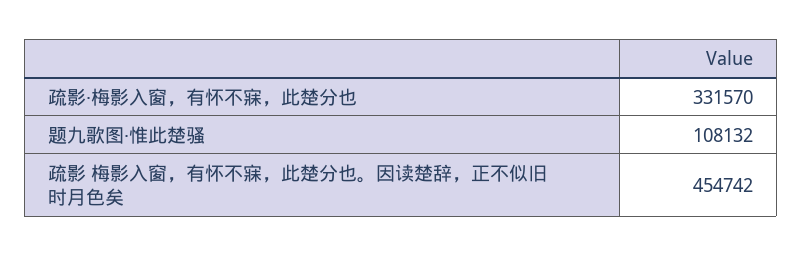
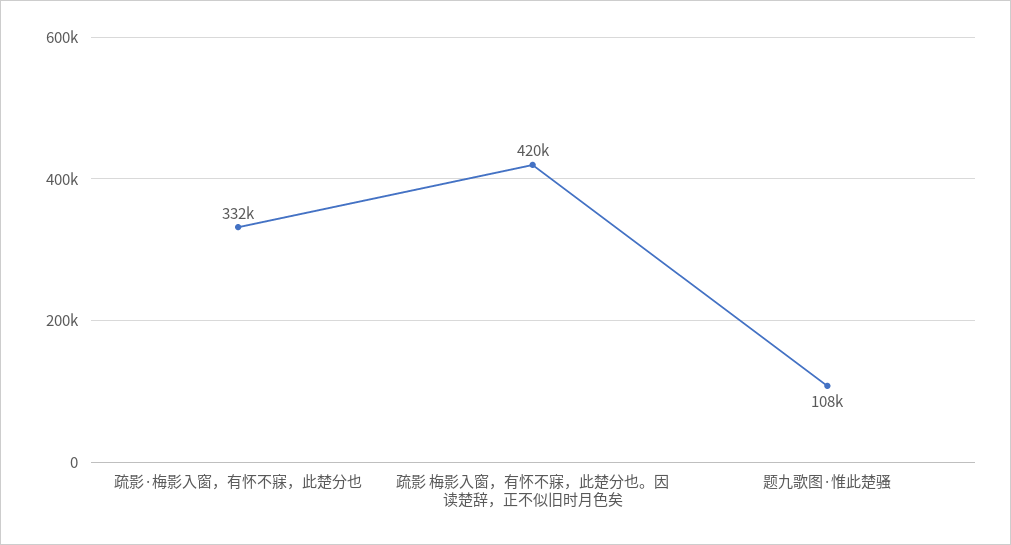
疏影 梅影入窗，有怀不寐，此楚分也。因读楚辞，正不似旧时月色矣: 454742 -> 420000

